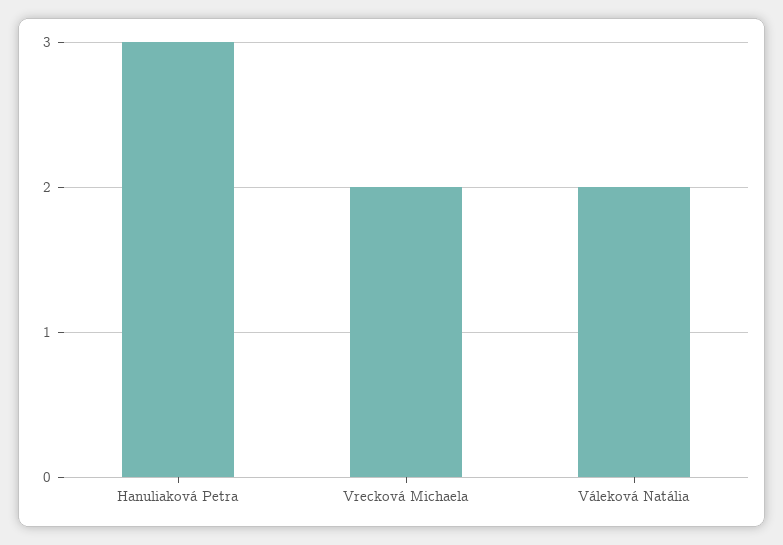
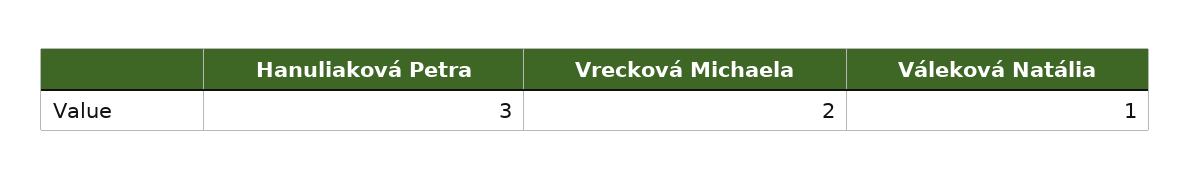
Váleková Natália: 2 -> 1

